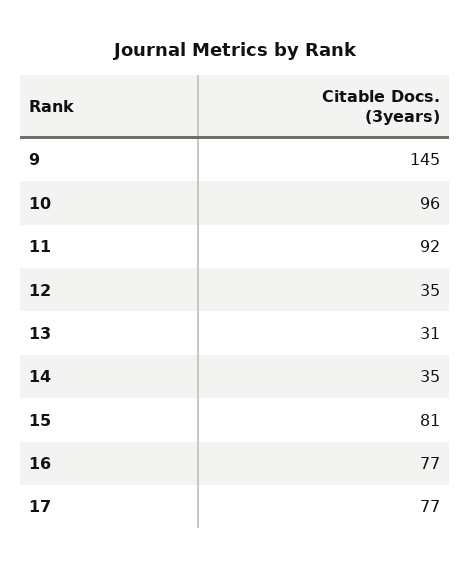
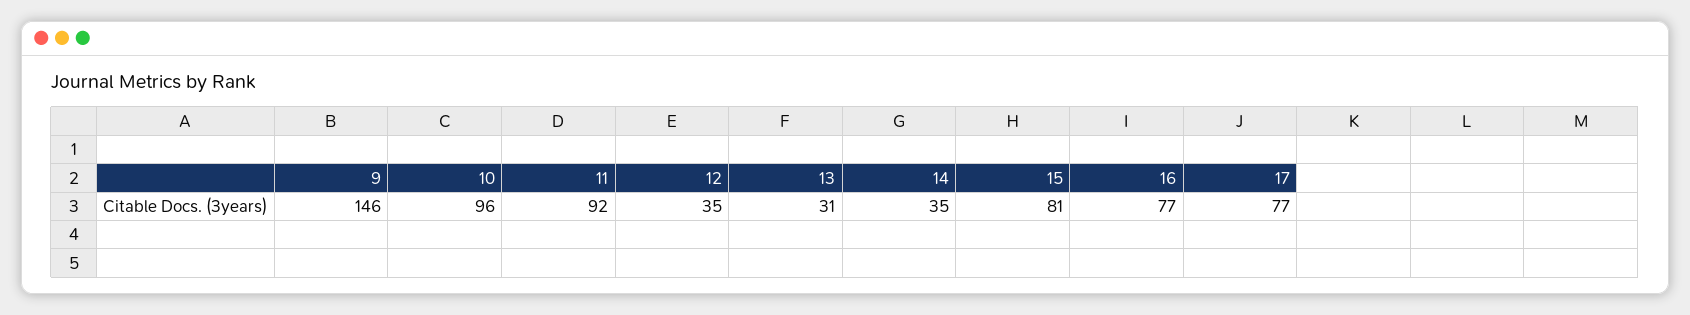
9: 145 -> 146

